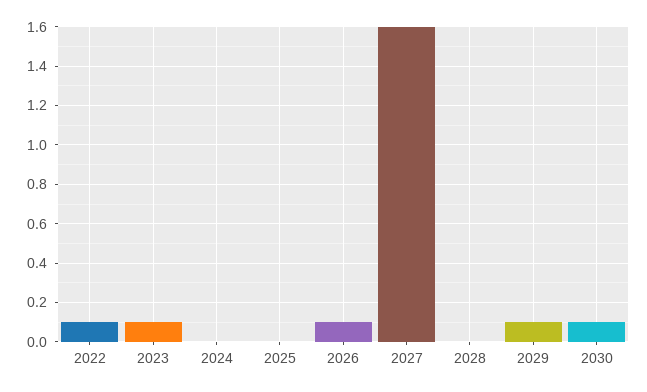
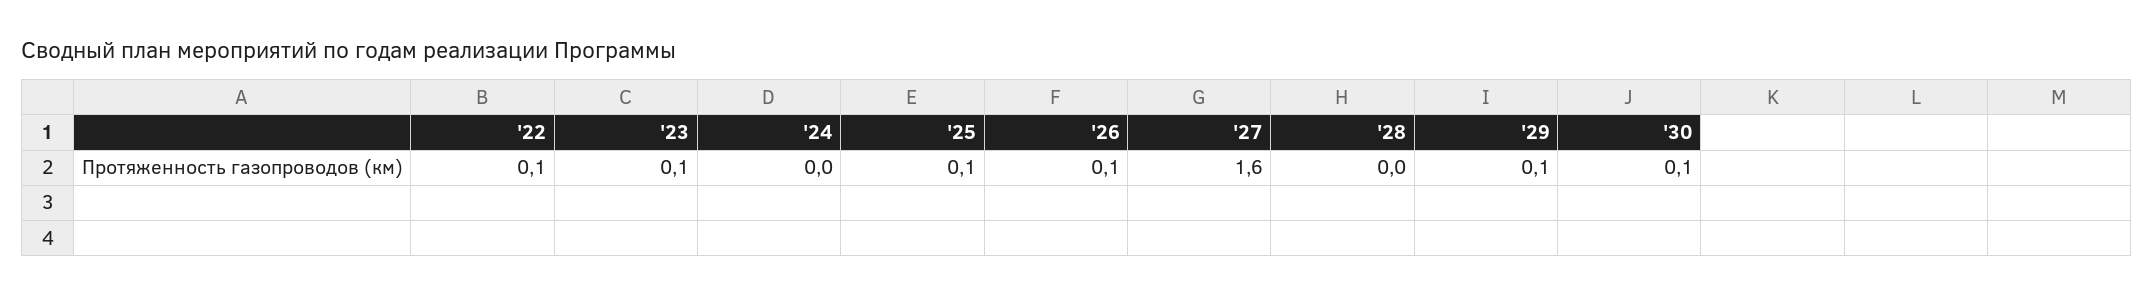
2025: 0 -> 0.1

